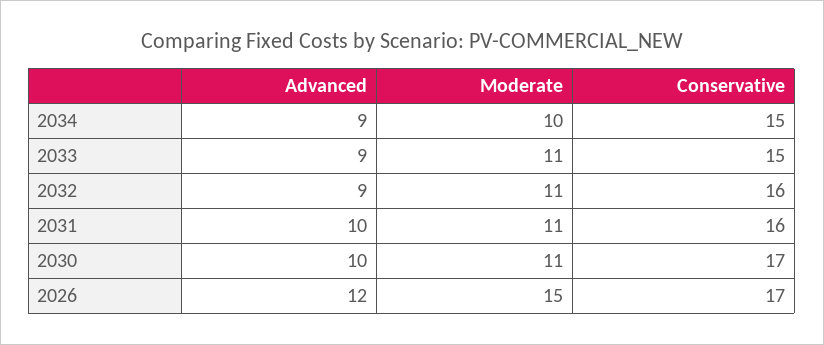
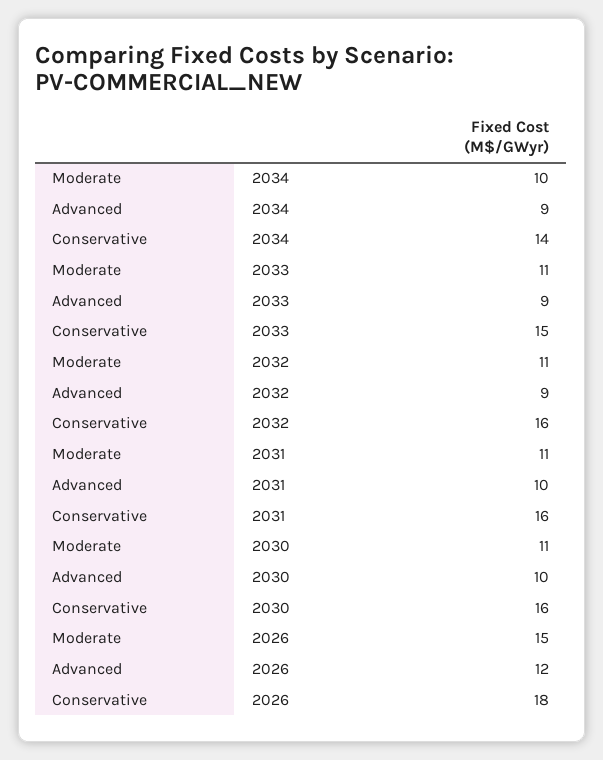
Conservative, 2034: 15 -> 14
Conservative, 2030: 17 -> 16
Conservative, 2026: 17 -> 18

